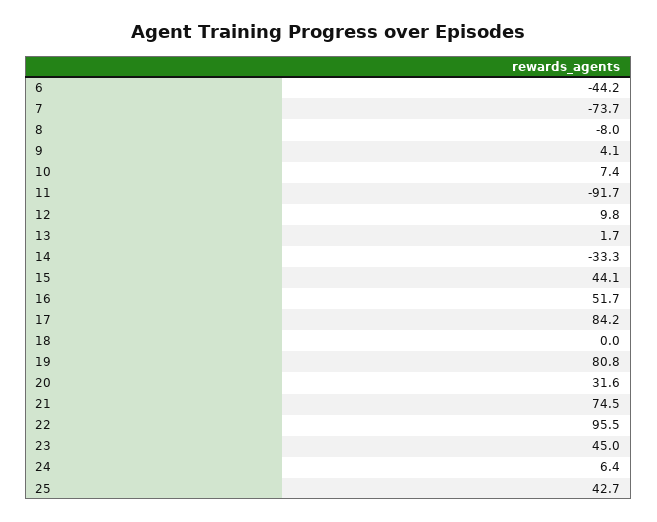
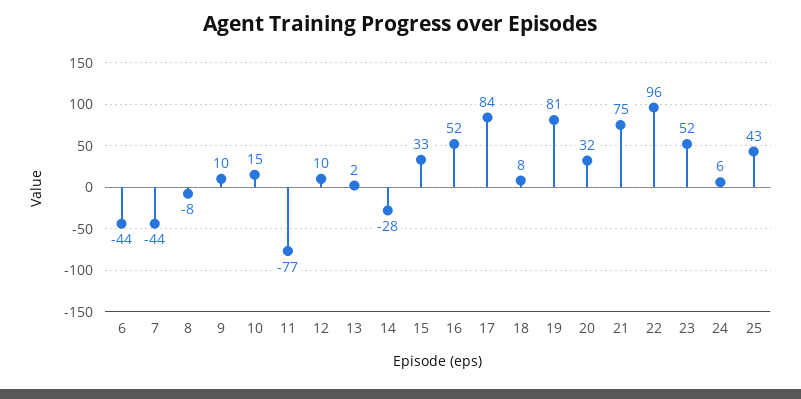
7: -73.7 -> -44
9: 4.1 -> 10
10: 7.4 -> 15
11: -91.7 -> -77
14: -33.3 -> -28
15: 44.1 -> 33
18: 0 -> 8
23: 45 -> 52

